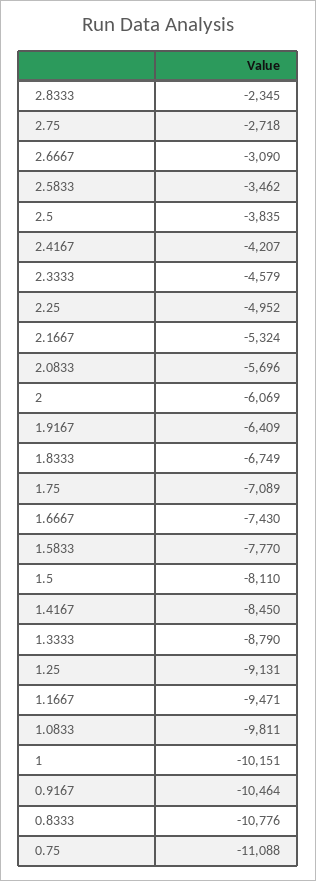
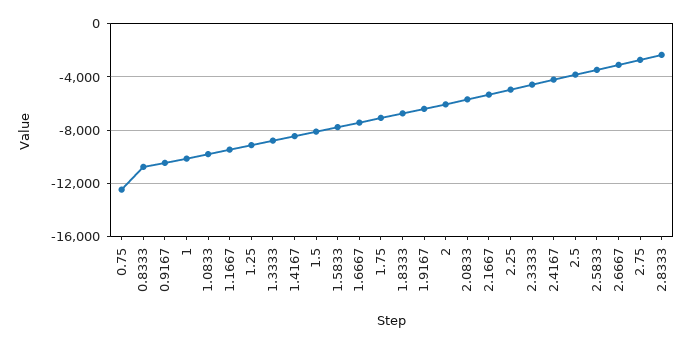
0.75: -11088 -> -12500

